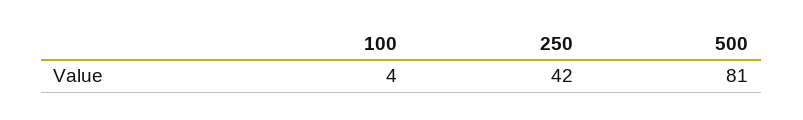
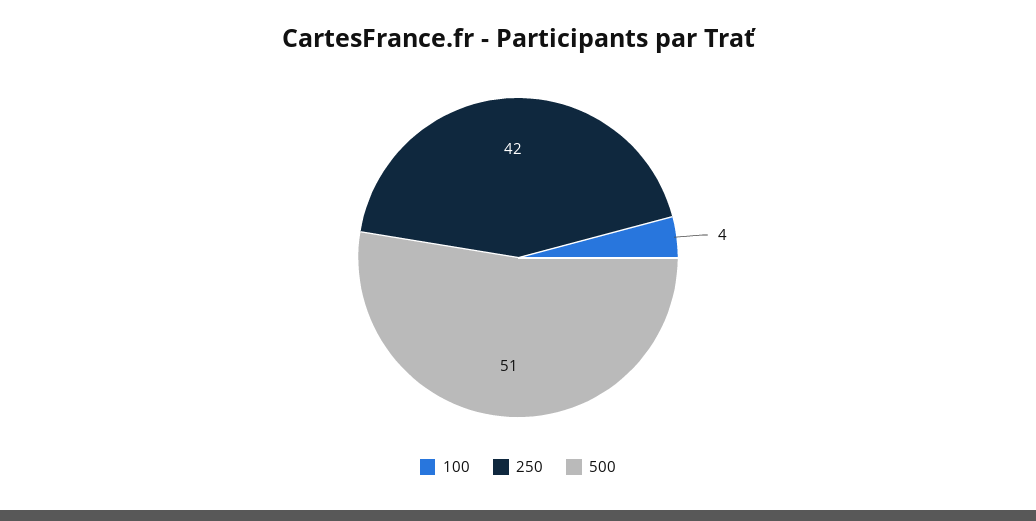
500: 81 -> 51

